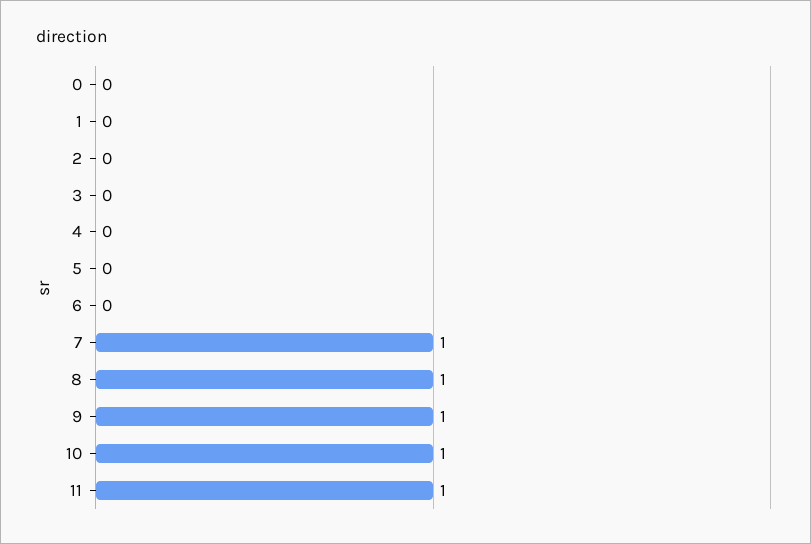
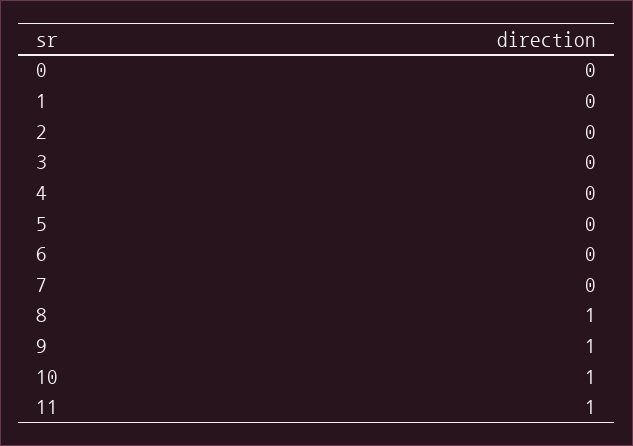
7: 1 -> 0

